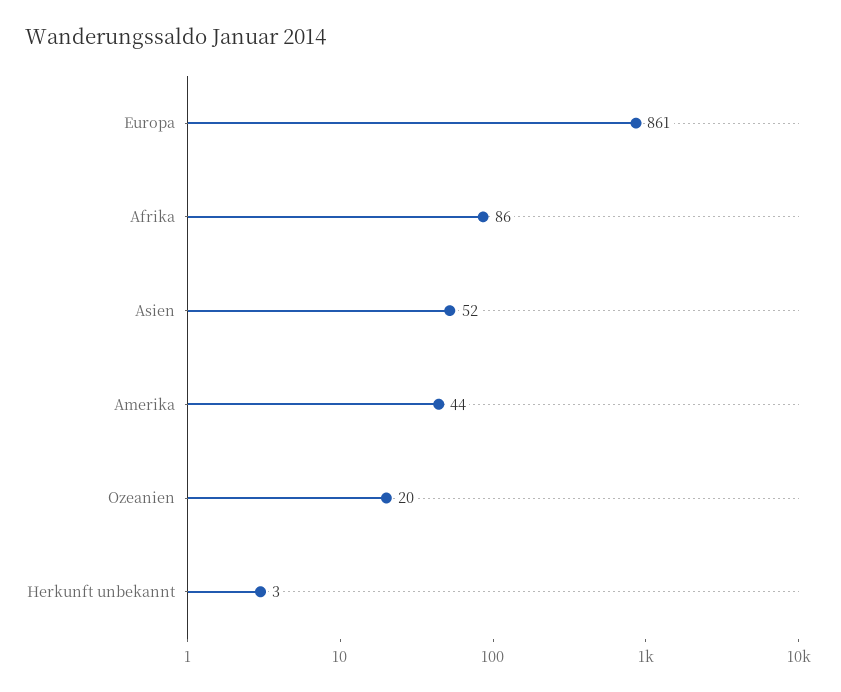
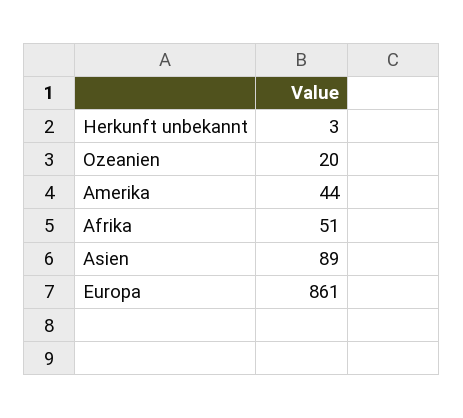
Afrika: 86 -> 51
Asien: 52 -> 89

